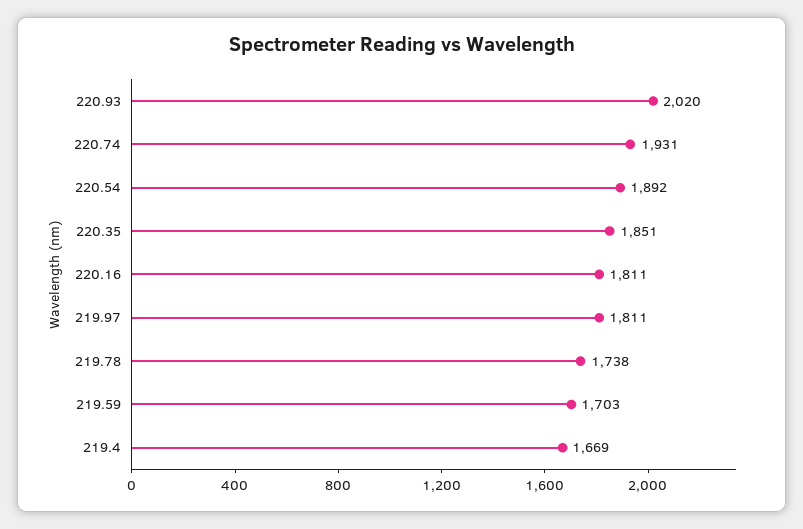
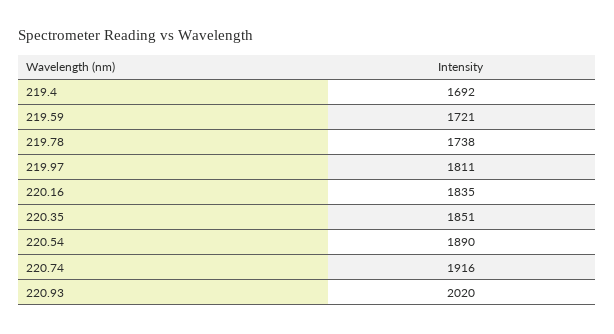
220.74: 1931 -> 1916
220.54: 1892 -> 1890
220.16: 1811 -> 1835
219.59: 1703 -> 1721
219.4: 1669 -> 1692

